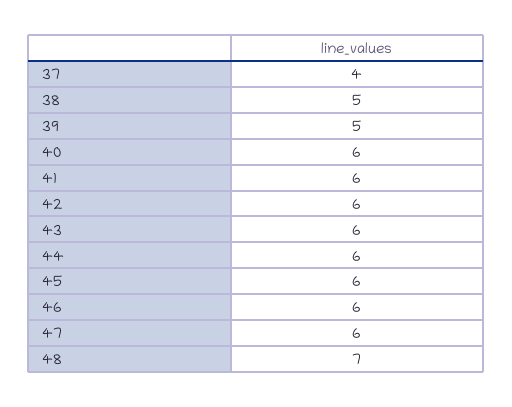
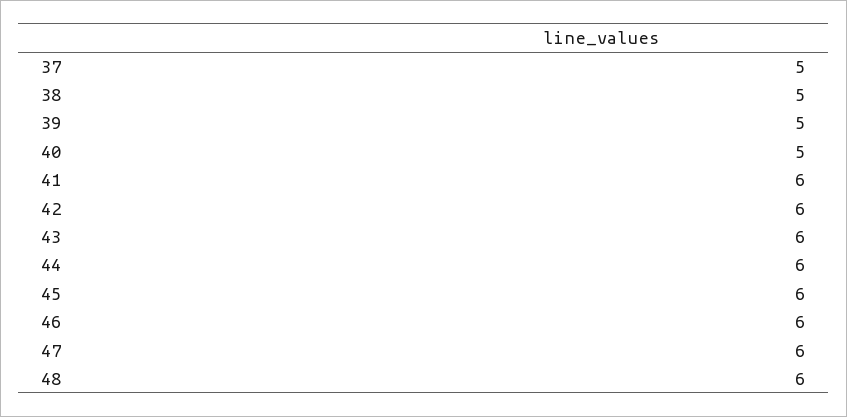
37: 4 -> 5
40: 6 -> 5
48: 7 -> 6

